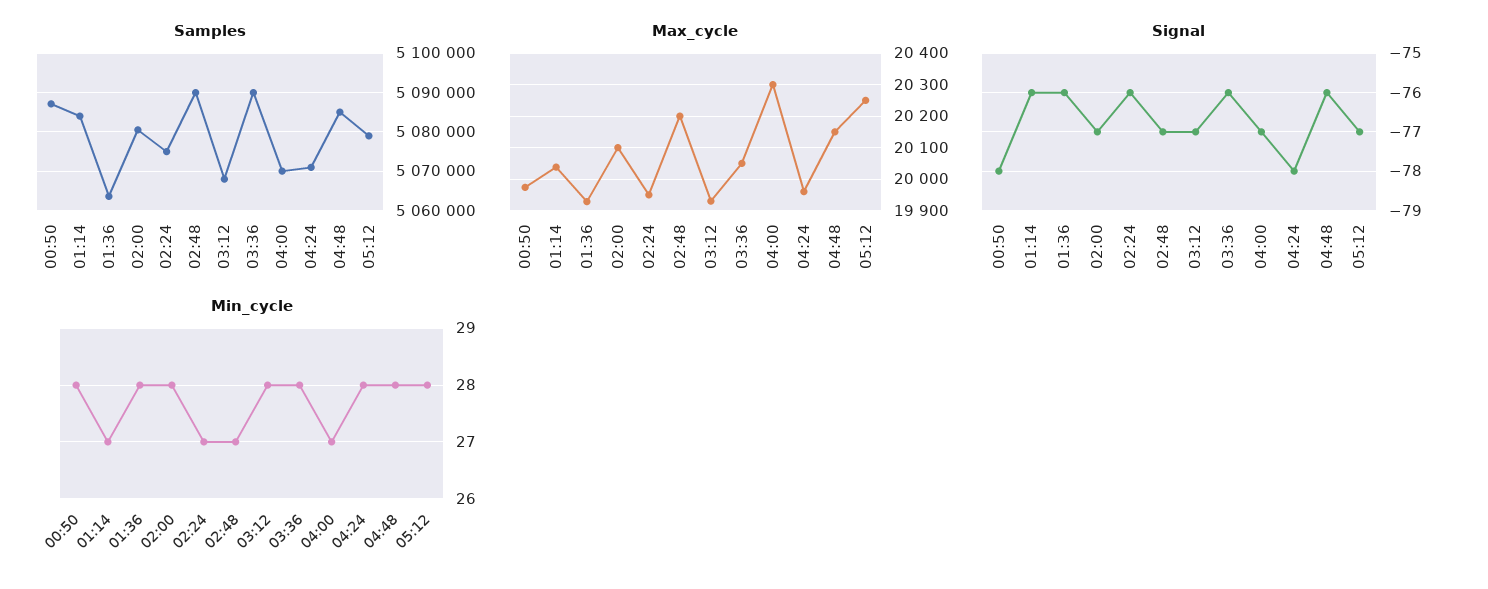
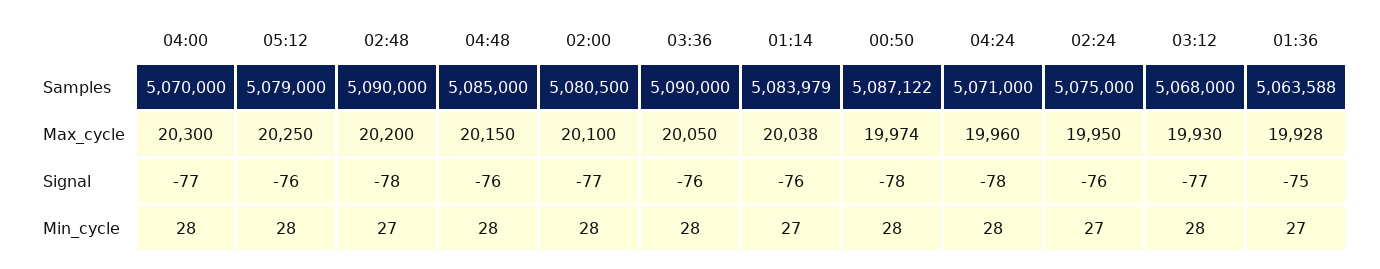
Signal, 01:36: -76 -> -75
Signal, 02:48: -77 -> -78
Signal, 05:12: -77 -> -76
Min_cycle, 01:36: 28 -> 27
Min_cycle, 04:00: 27 -> 28

